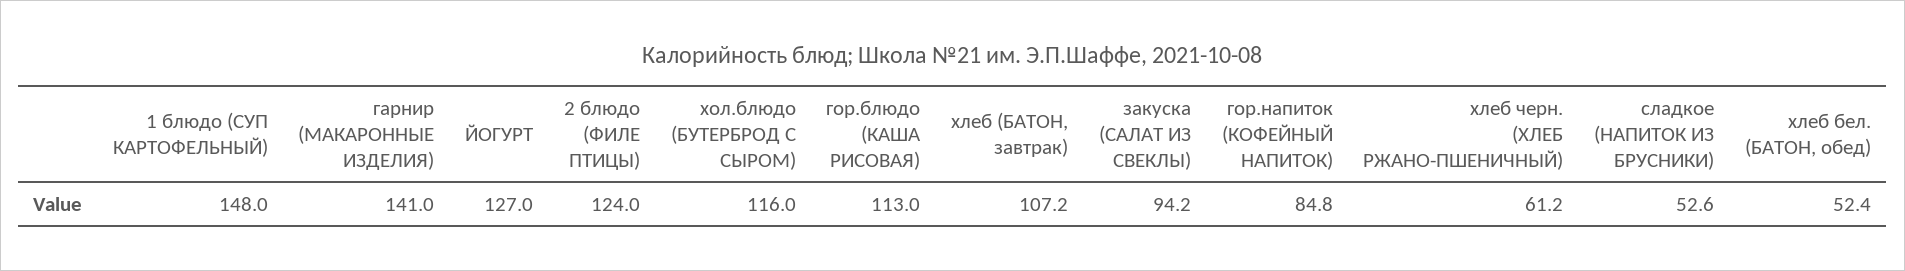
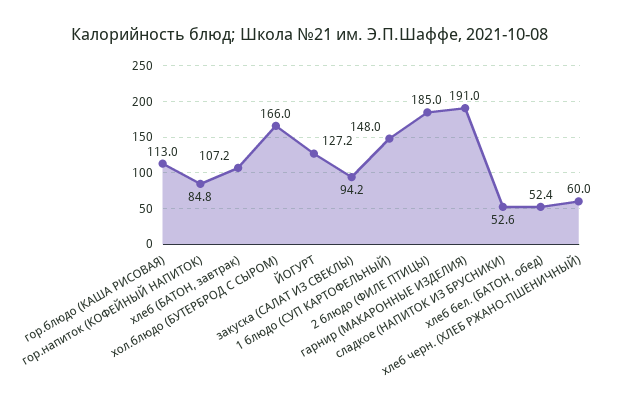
гарнир (МАКАРОННЫЕ ИЗДЕЛИЯ): 141 -> 191
ЙОГУРТ: 127 -> 127.2
2 блюдо (ФИЛЕ ПТИЦЫ): 124 -> 185
хол.блюдо (БУТЕРБРОД С СЫРОМ): 116 -> 166
хлеб черн. (ХЛЕБ РЖАНО-ПШЕНИЧНЫЙ): 61.2 -> 60

